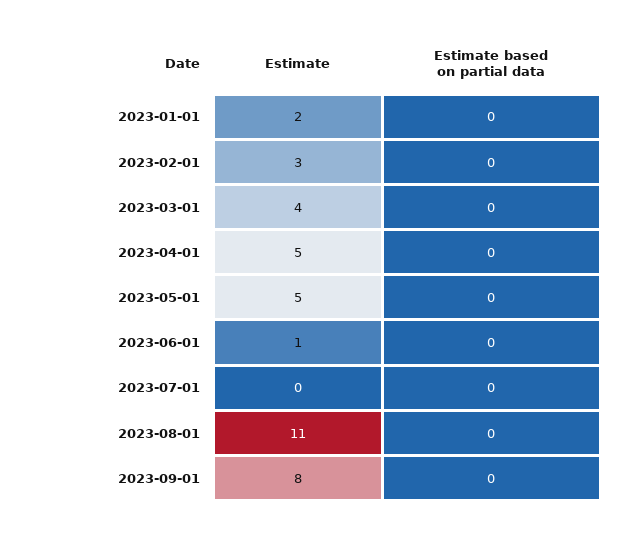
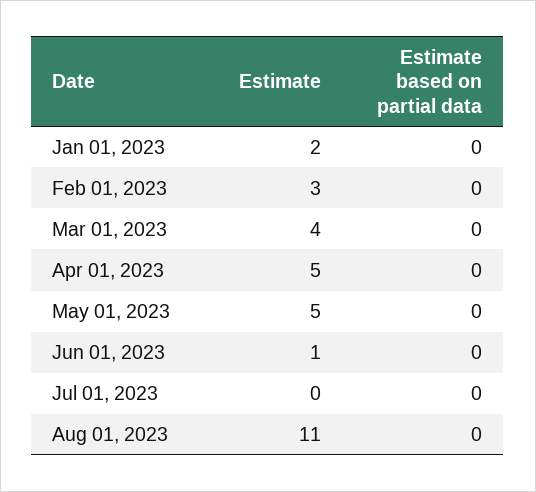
Estimate, 2023-09-01: 8 -> none
Estimate based on partial data, 2023-09-01: 0 -> none

